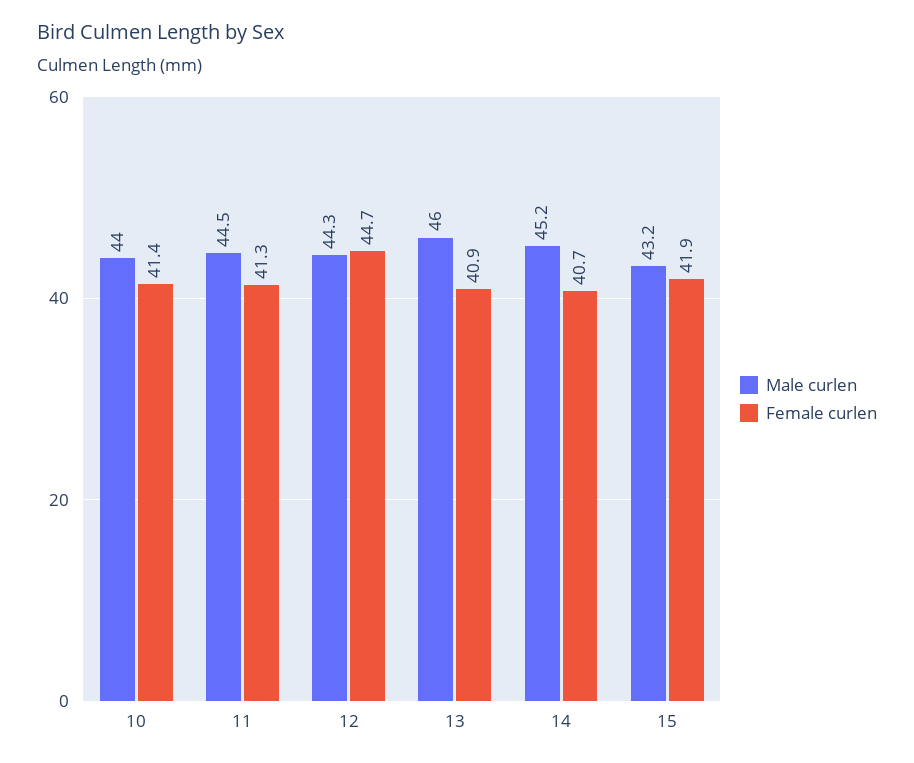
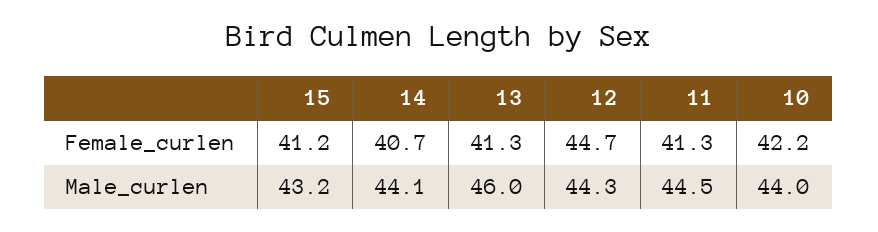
Female curlen, 10: 41.4 -> 42.2
Female curlen, 13: 40.9 -> 41.3
Male curlen, 14: 45.2 -> 44.1
Female curlen, 15: 41.9 -> 41.2

